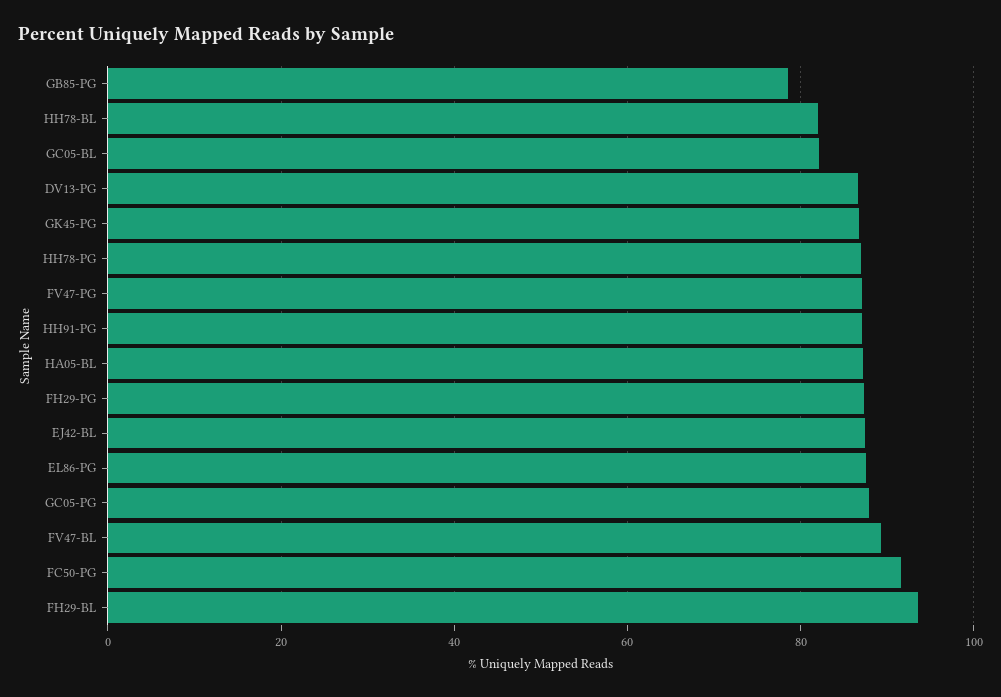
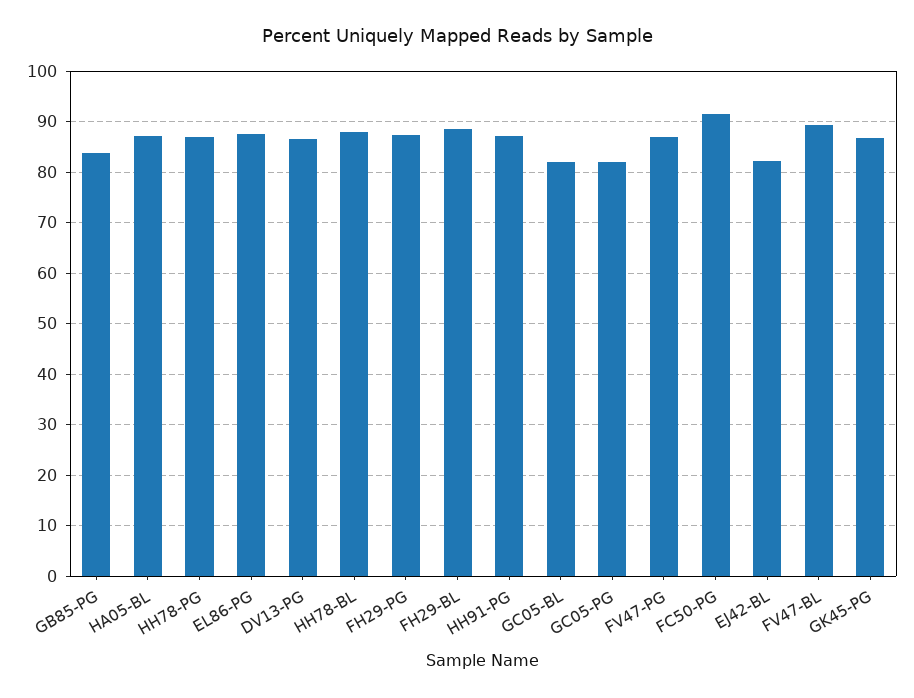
GB85-PG: 78 -> 84
HH78-BL: 82 -> 88
EJ42-BL: 88 -> 82
GC05-PG: 88 -> 82
FH29-BL: 94 -> 88

